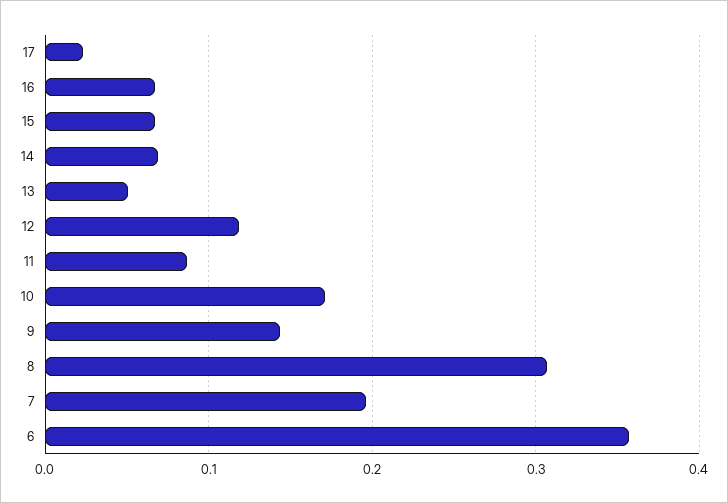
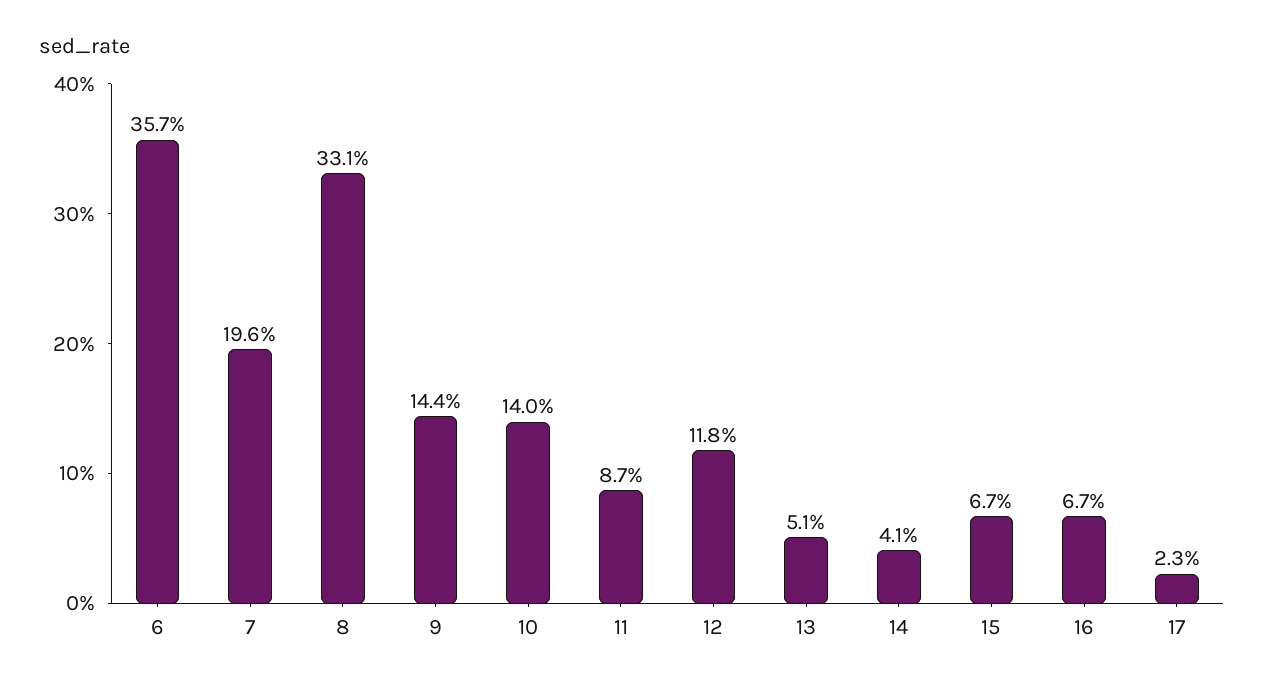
14: 0.07 -> 0.041
10: 0.17 -> 0.14
8: 0.31 -> 0.331

